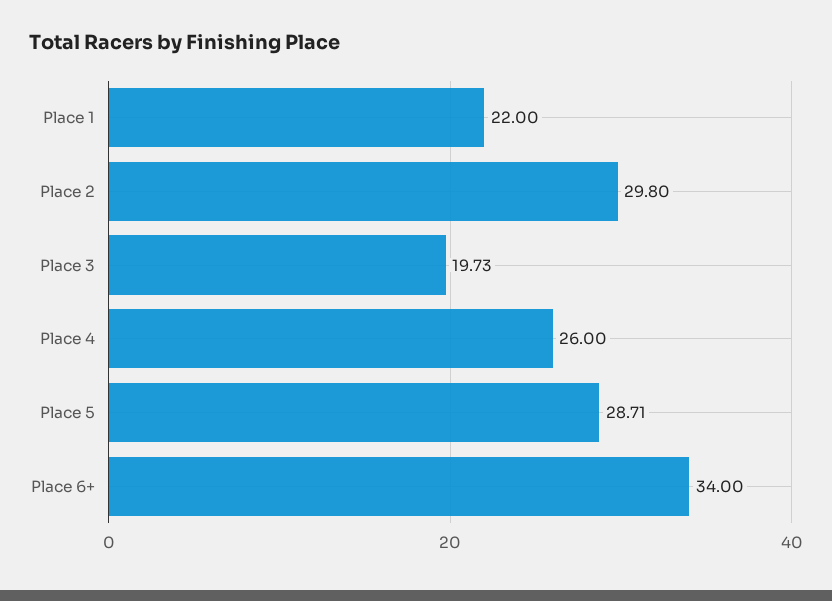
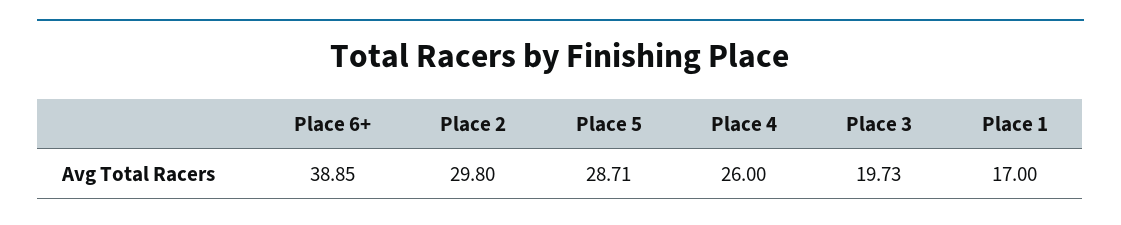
Place 1: 22 -> 17
Place 6+: 34 -> 38.85

